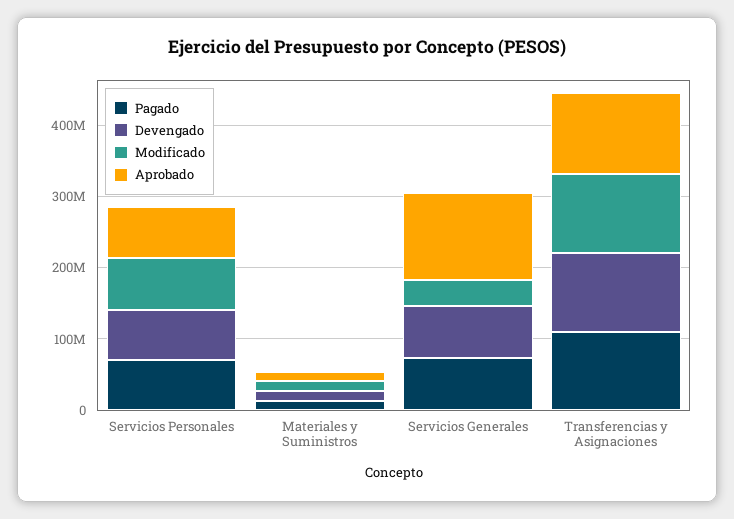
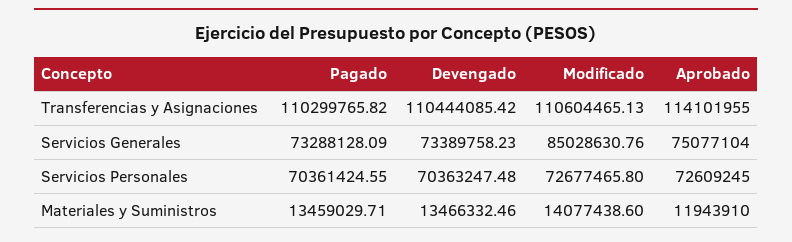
Modificado, Servicios Generales: 40000000 -> 85028630.76
Aprobado, Servicios Generales: 120000000 -> 75077104

